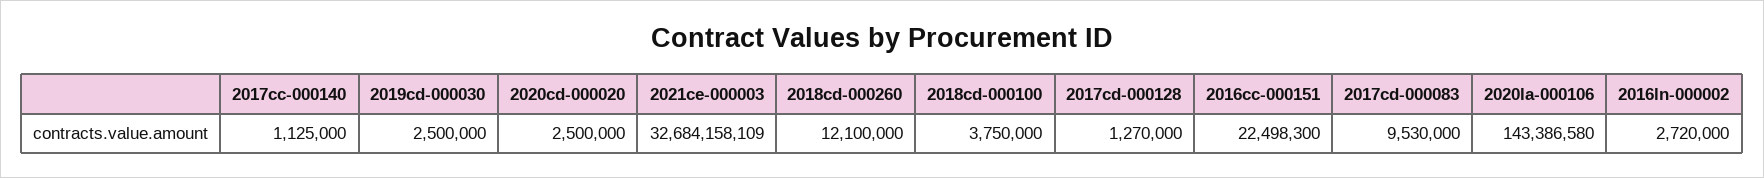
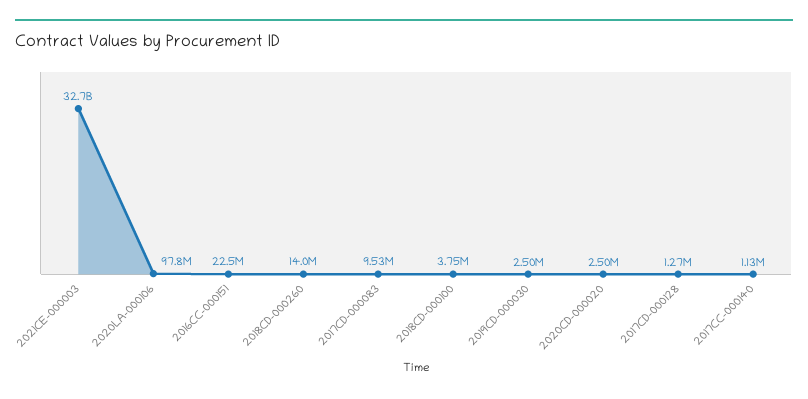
2018cd-000260: 12100000 -> 14000000
2020la-000106: 143386580 -> 97800000
2016ln-000002: 2720000 -> none

